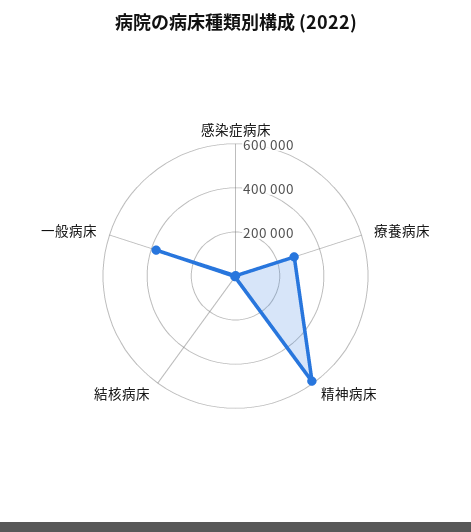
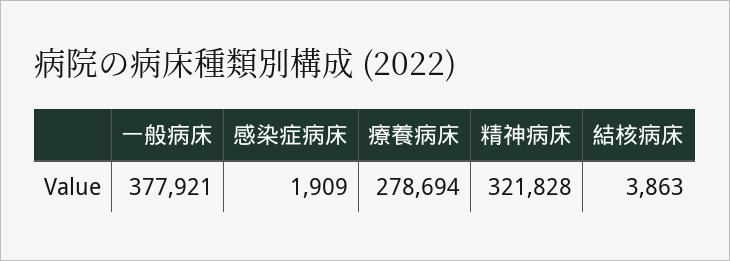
精神病床: 600000 -> 321828

